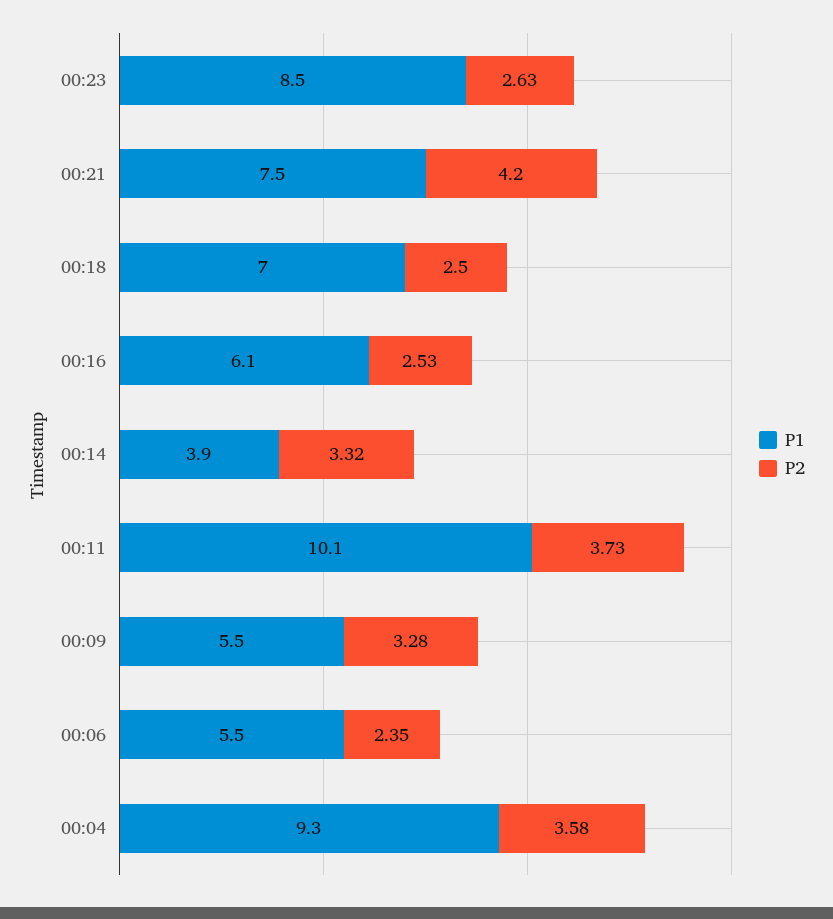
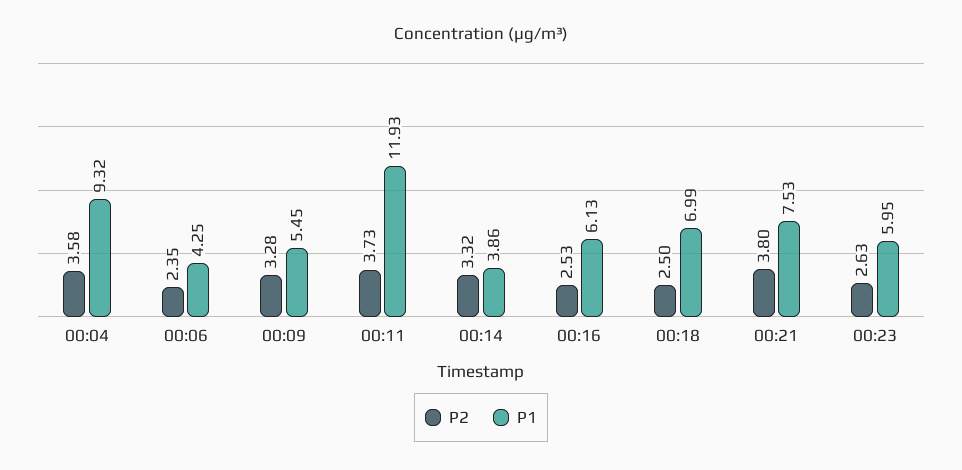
P1, 00:23: 8.5 -> 5.95
P2, 00:21: 4.2 -> 3.8
P1, 00:11: 10.1 -> 11.93
P1, 00:06: 5.5 -> 4.25

